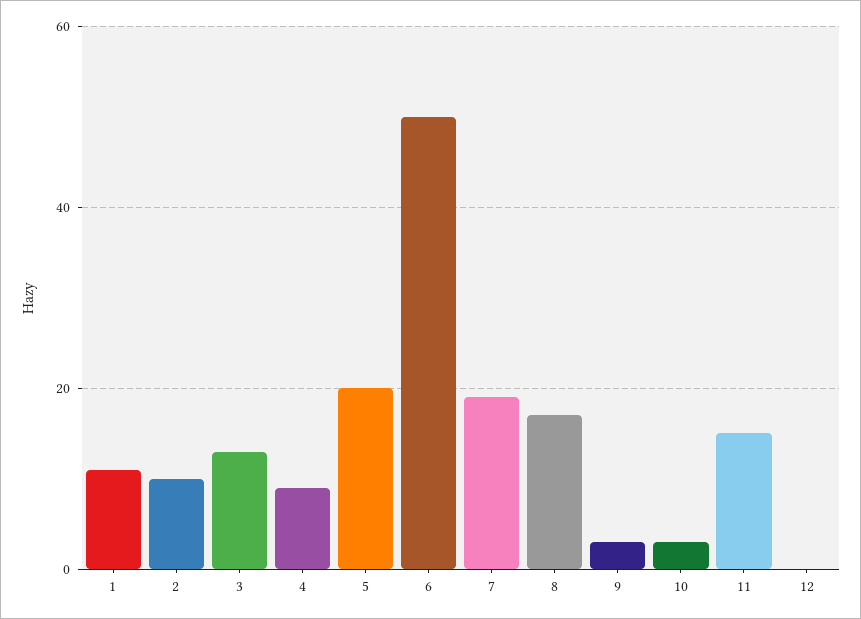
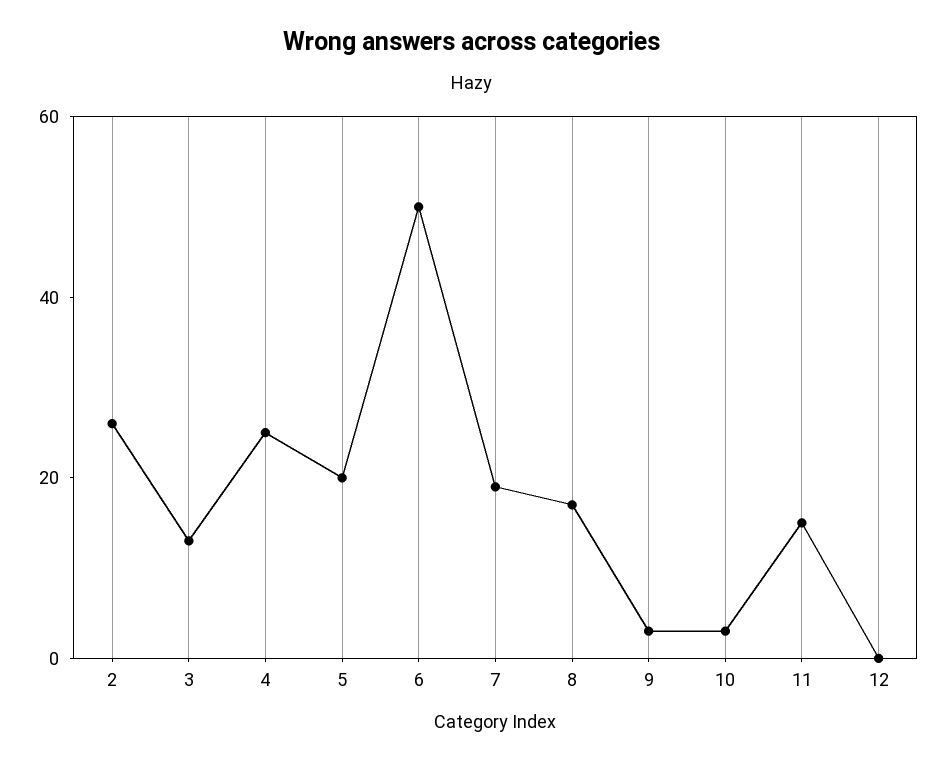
1: 10 -> none
2: 10 -> 25
4: 10 -> 25

